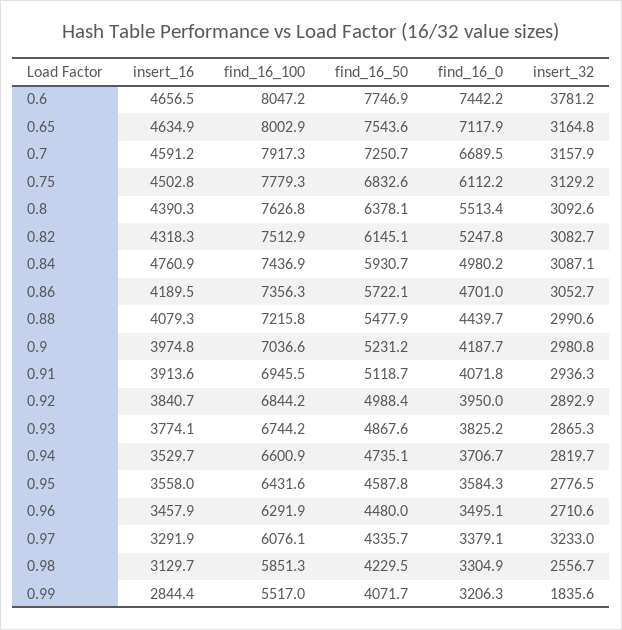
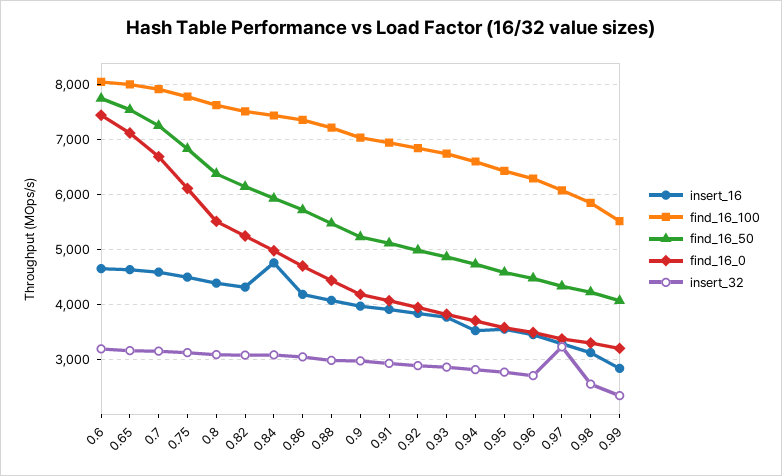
insert_32, 0.6: 3781.2 -> 3200
insert_32, 0.99: 1835.6 -> 2400

